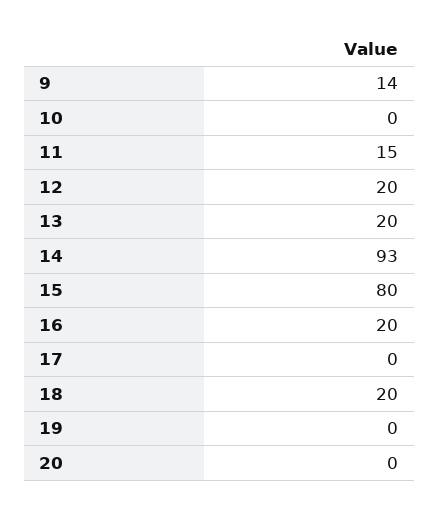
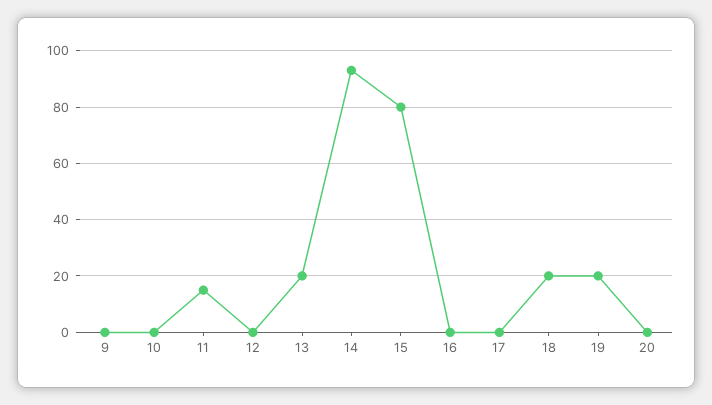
9: 14 -> 0
12: 20 -> 0
16: 20 -> 0
19: 0 -> 20

